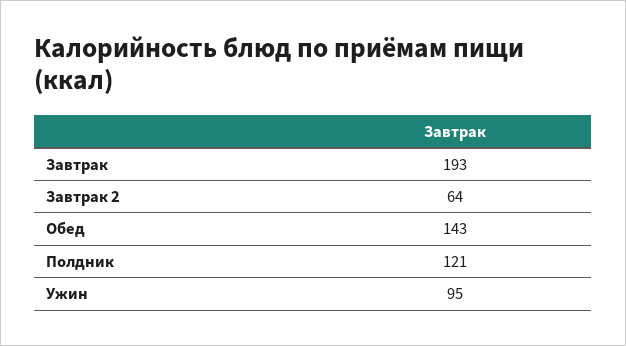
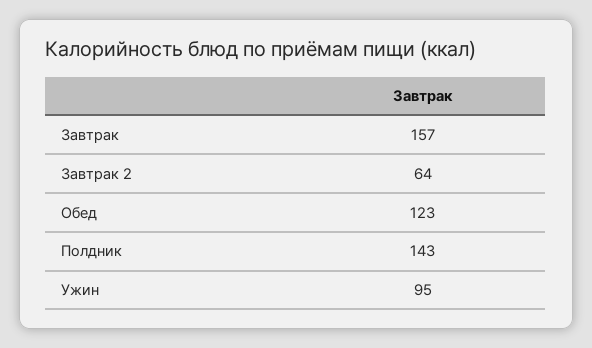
Завтрак: 193 -> 157
Обед: 143 -> 123
Полдник: 121 -> 143

